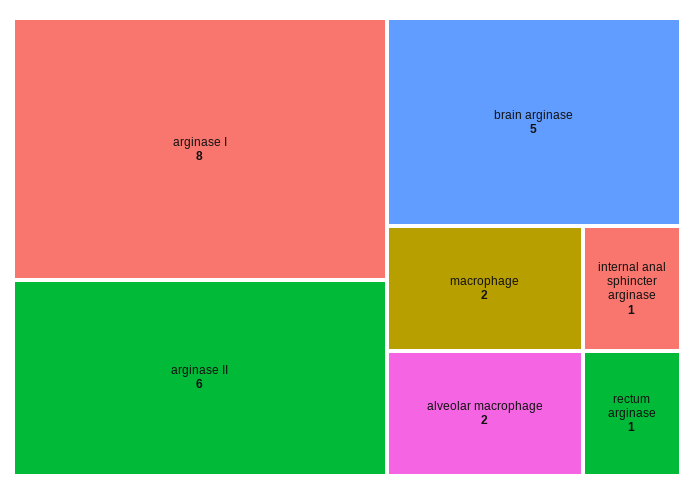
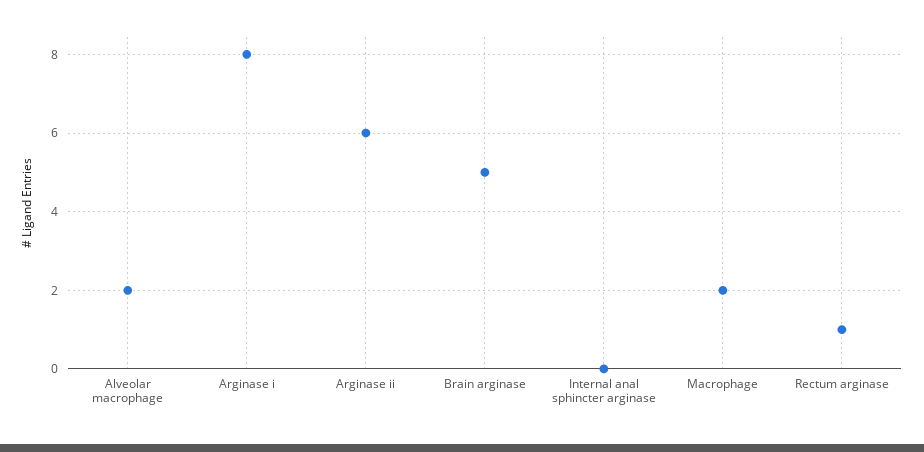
internal anal sphincter arginase: 1 -> 0

